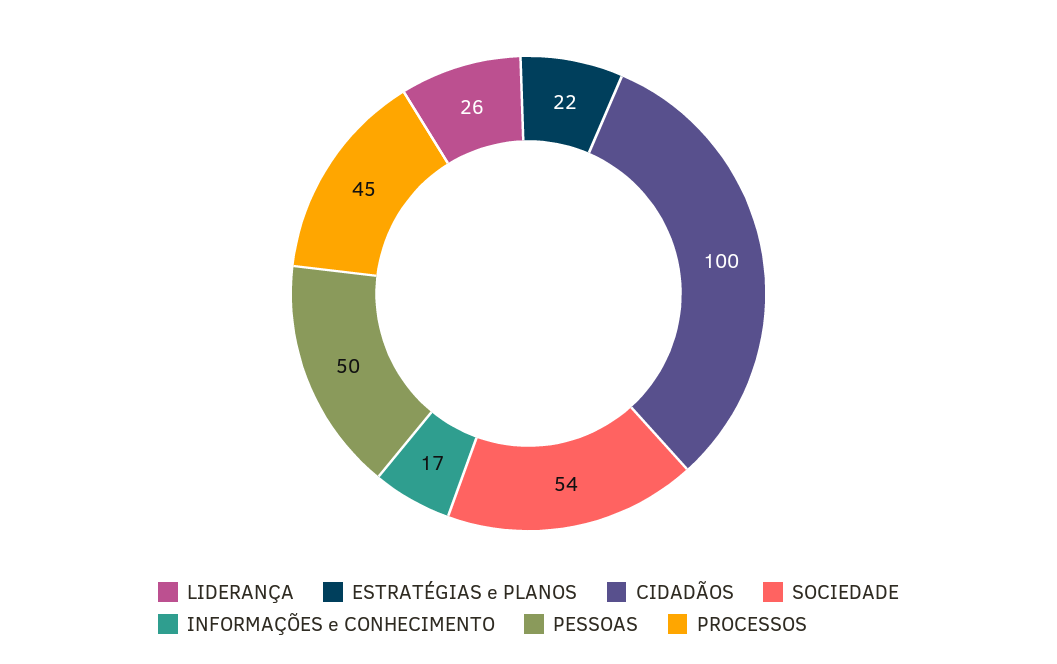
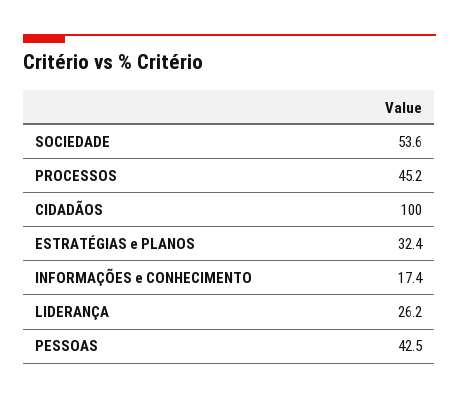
ESTRATÉGIAS e PLANOS: 22 -> 32.4
PESSOAS: 50 -> 42.5

